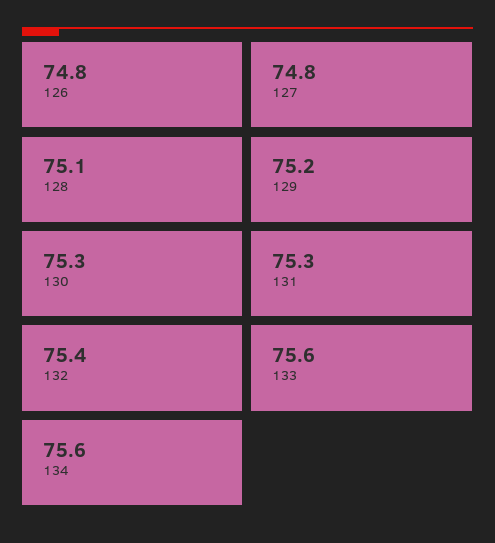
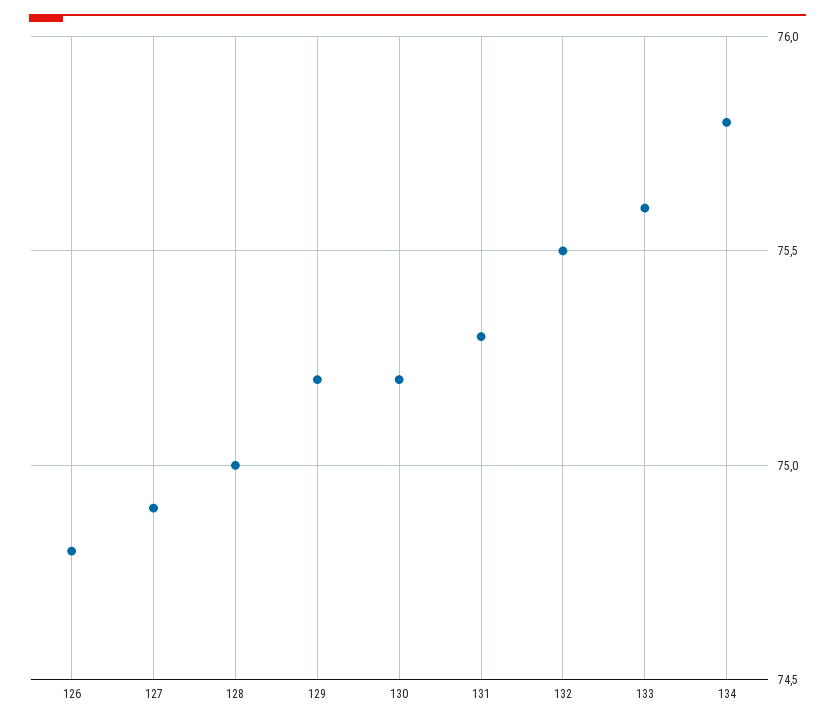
127: 74.8 -> 74.9
128: 75.1 -> 75
130: 75.3 -> 75.2
132: 75.4 -> 75.5
134: 75.6 -> 75.8

